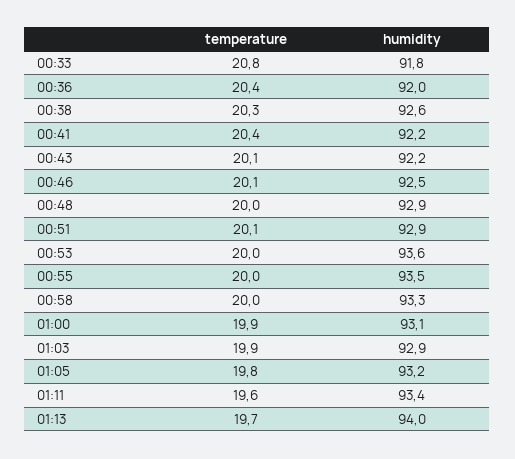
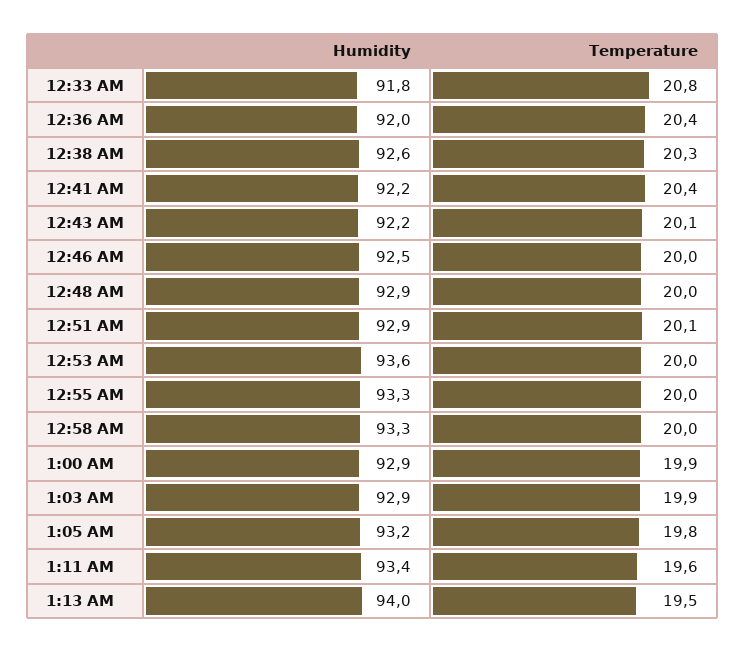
temperature, 00:46: 20.1 -> 20
humidity, 00:55: 93.5 -> 93.3
humidity, 01:00: 93.1 -> 92.9
temperature, 01:13: 19.7 -> 19.5

